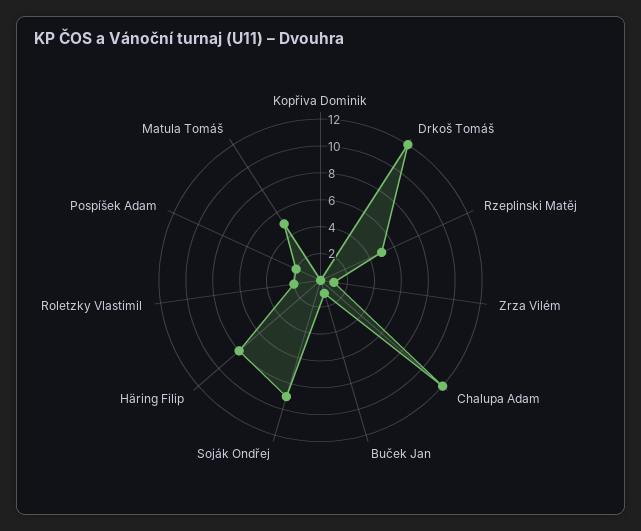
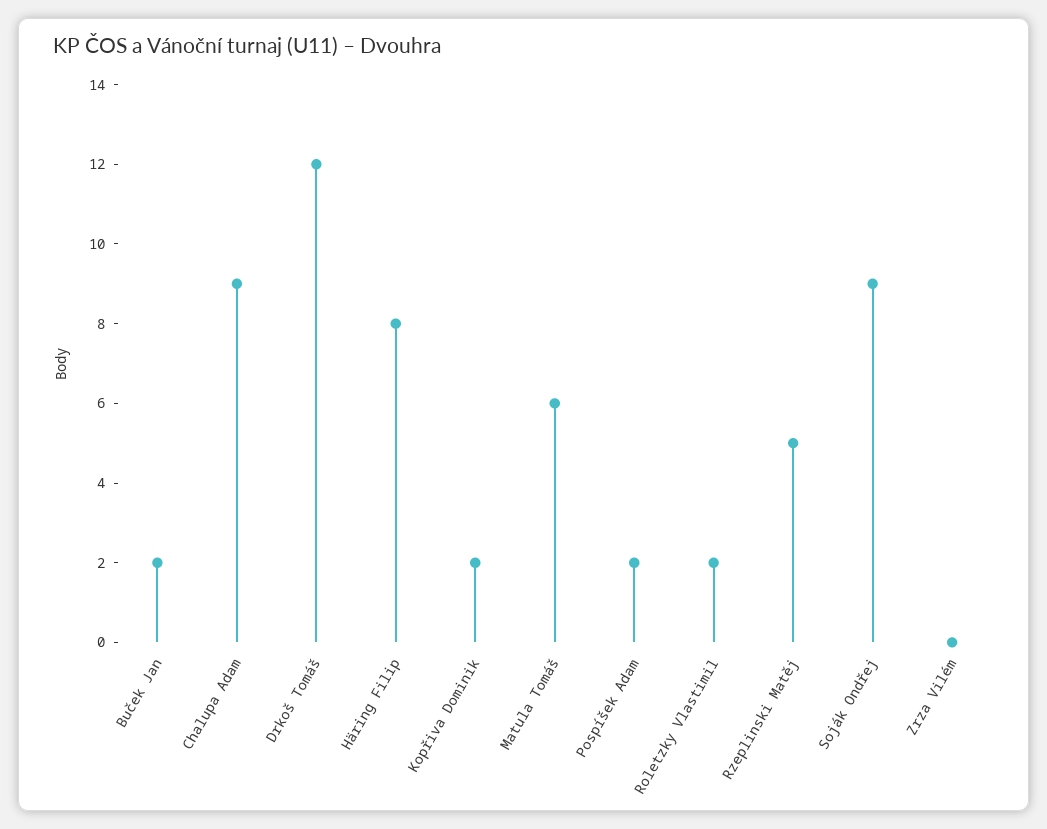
Kopřiva Dominik: 0 -> 2
Zrza Vilém: 1 -> 0
Chalupa Adam: 12 -> 9
Buček Jan: 1 -> 2
Matula Tomáš: 5 -> 6

